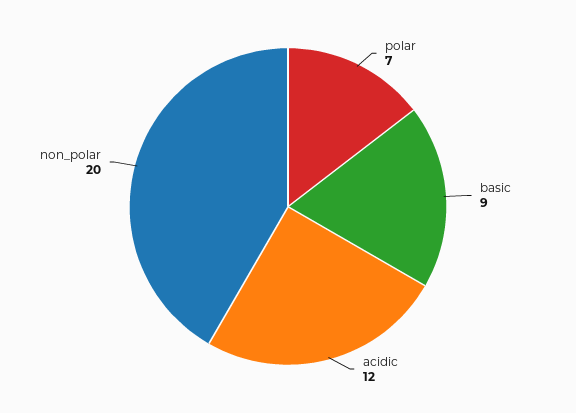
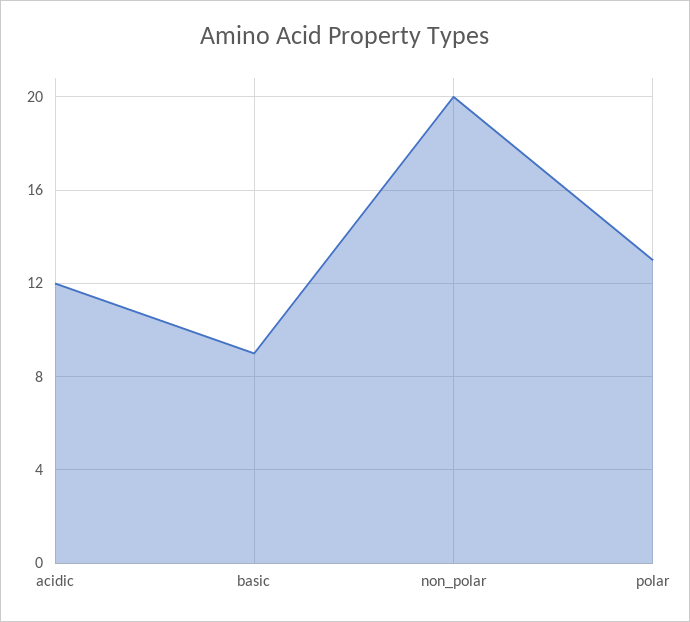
polar: 7 -> 13

